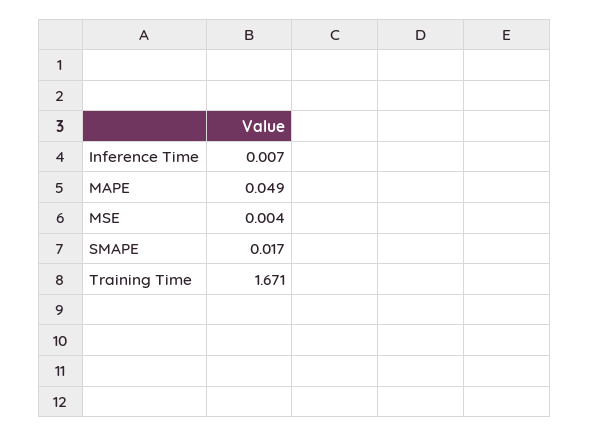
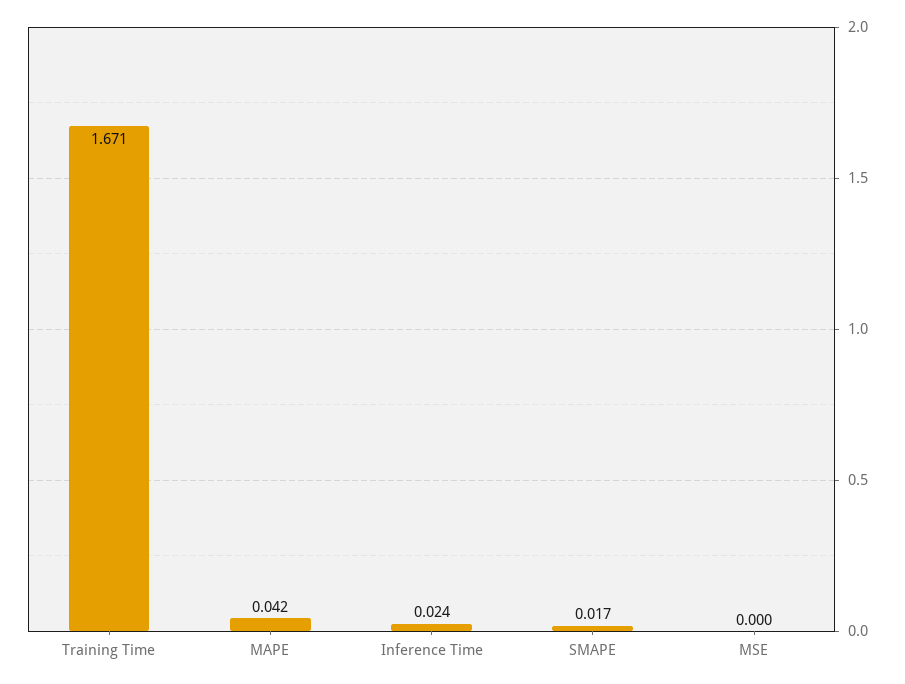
Inference Time: 0.007 -> 0.024
MAPE: 0.049 -> 0.042
MSE: 0.004 -> 0

